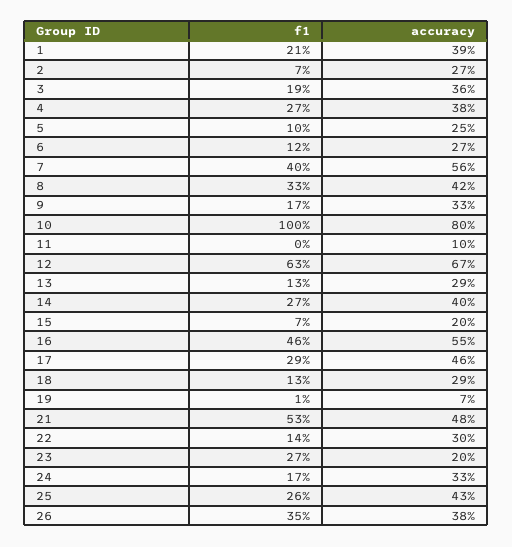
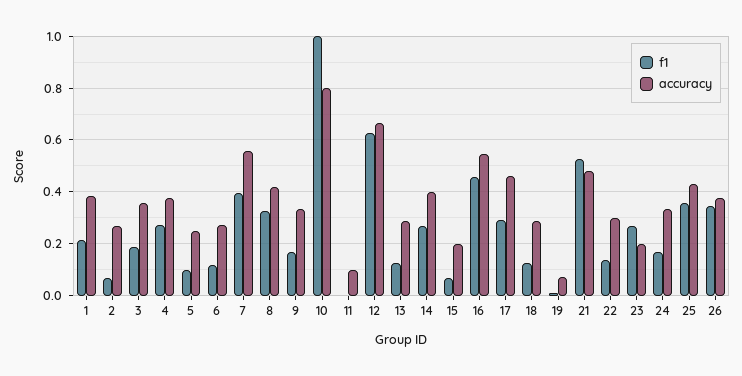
f1, 25: 0.26 -> 0.35

